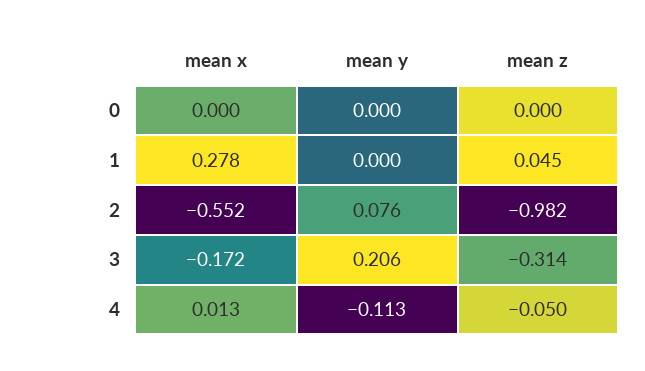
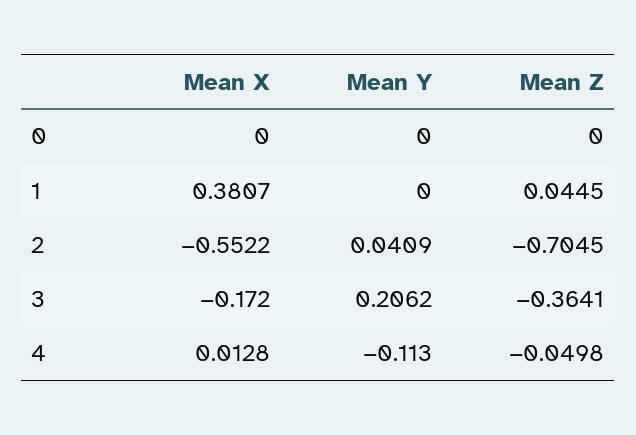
mean x, 1: 0.278 -> 0.3807
mean y, 2: 0.076 -> 0.0409
mean z, 2: -0.982 -> -0.7045
mean z, 3: -0.314 -> -0.3641

